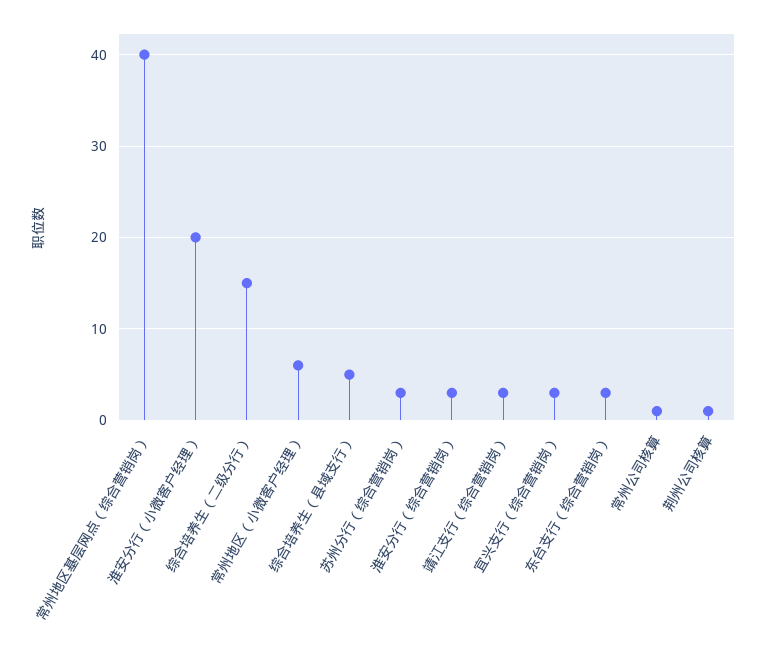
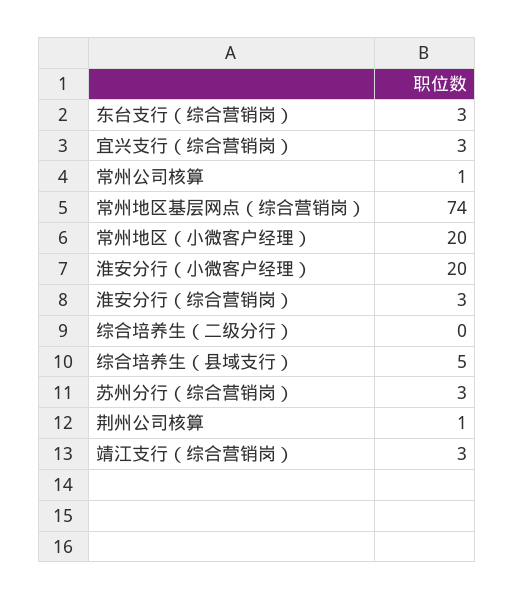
常州地区基层网点（综合营销岗）: 40 -> 74
综合培养生（二级分行）: 15 -> 0
常州地区（小微客户经理）: 6 -> 20

